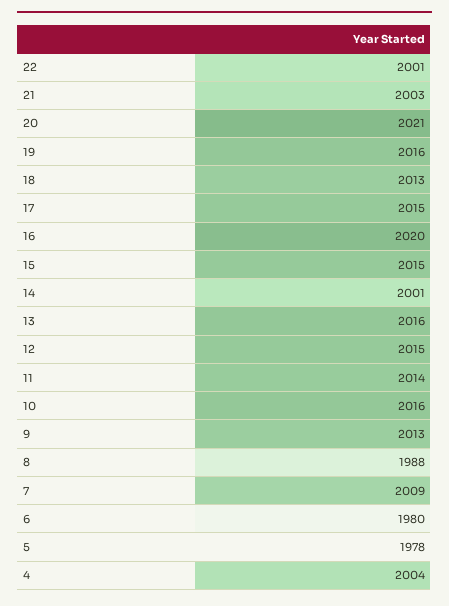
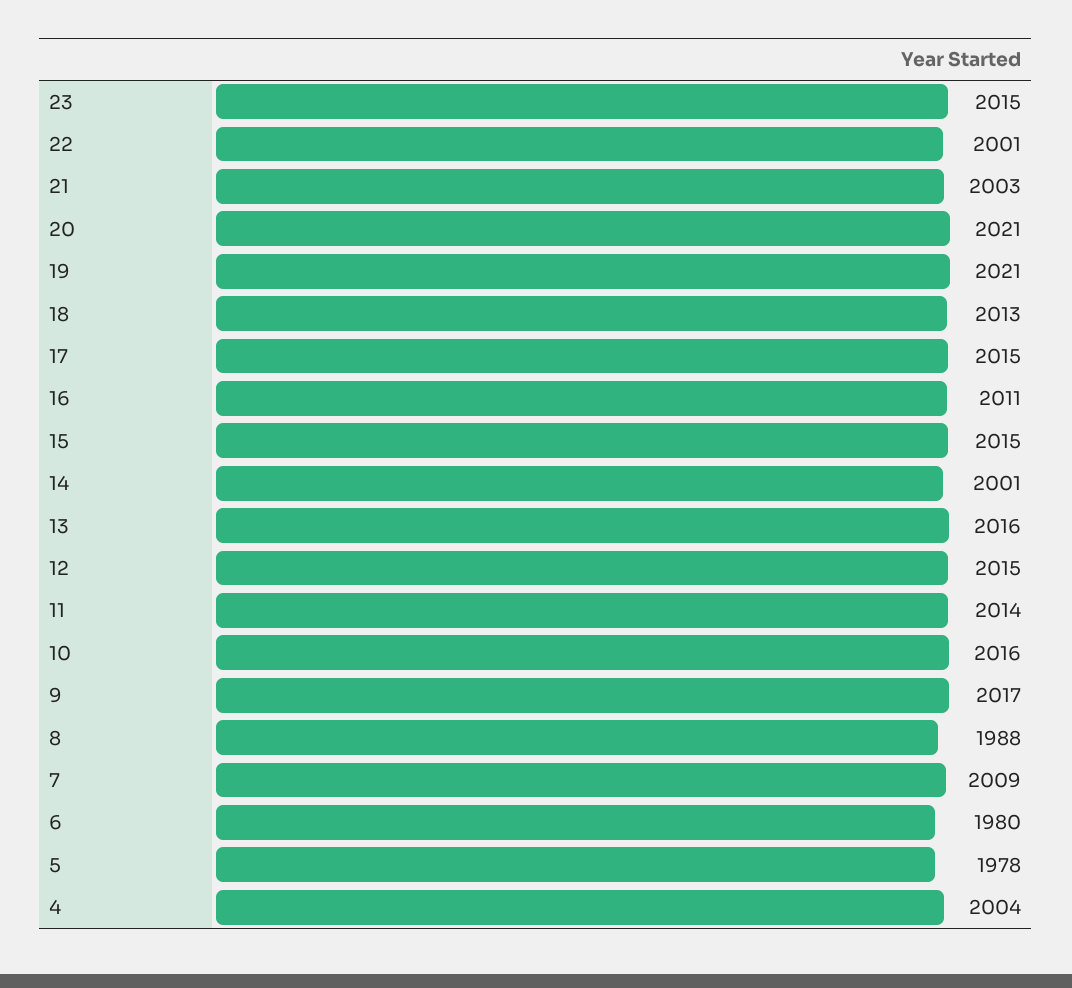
19: 2016 -> 2021
16: 2020 -> 2011
9: 2013 -> 2017
23: none -> 2015

